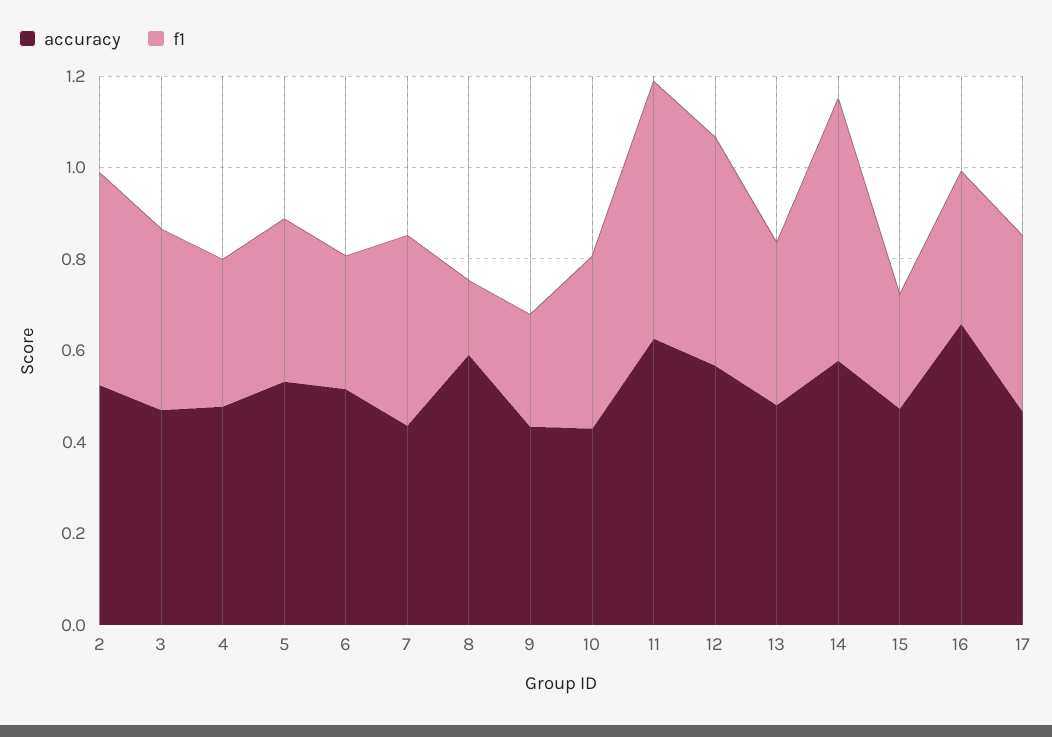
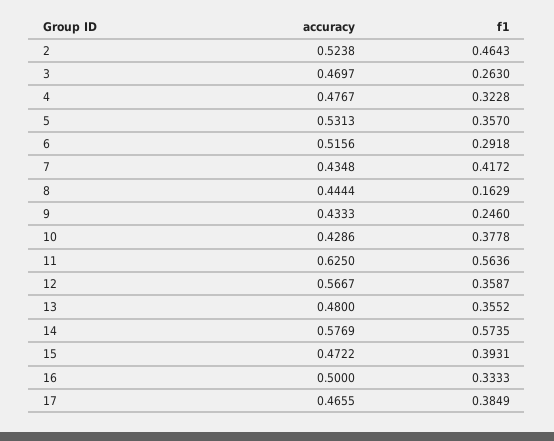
f1, 3: 0.4 -> 0.263
accuracy, 8: 0.6 -> 0.4444
f1, 12: 0.5 -> 0.3587
f1, 15: 0.25 -> 0.3931
accuracy, 16: 0.65 -> 0.5

